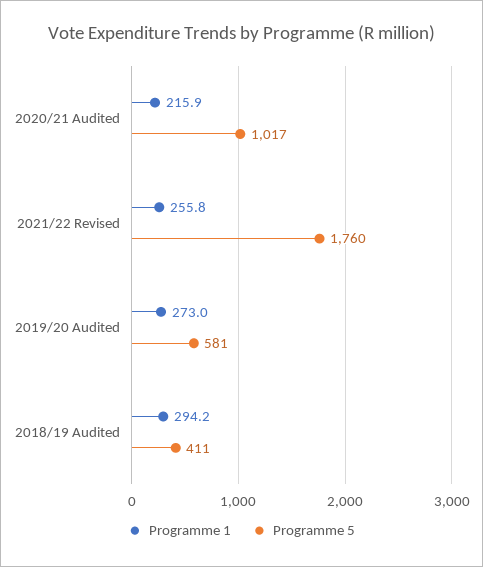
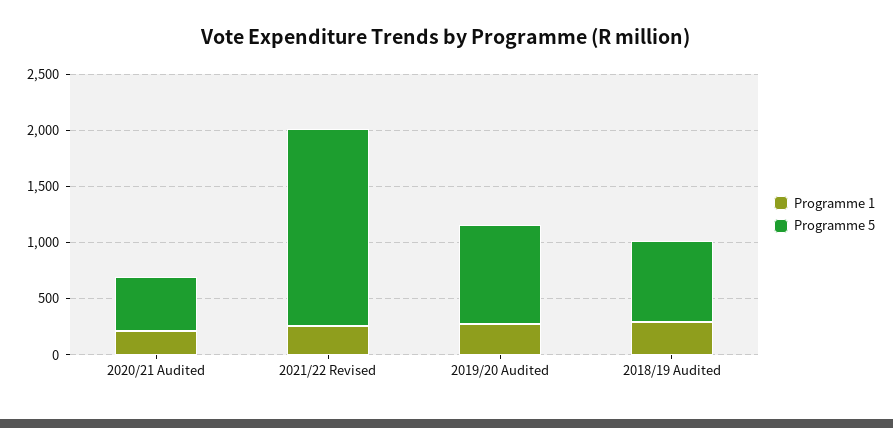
Programme 5, 2020/21 Audited: 1017 -> 500
Programme 5, 2019/20 Audited: 581 -> 900
Programme 5, 2018/19 Audited: 411 -> 700

